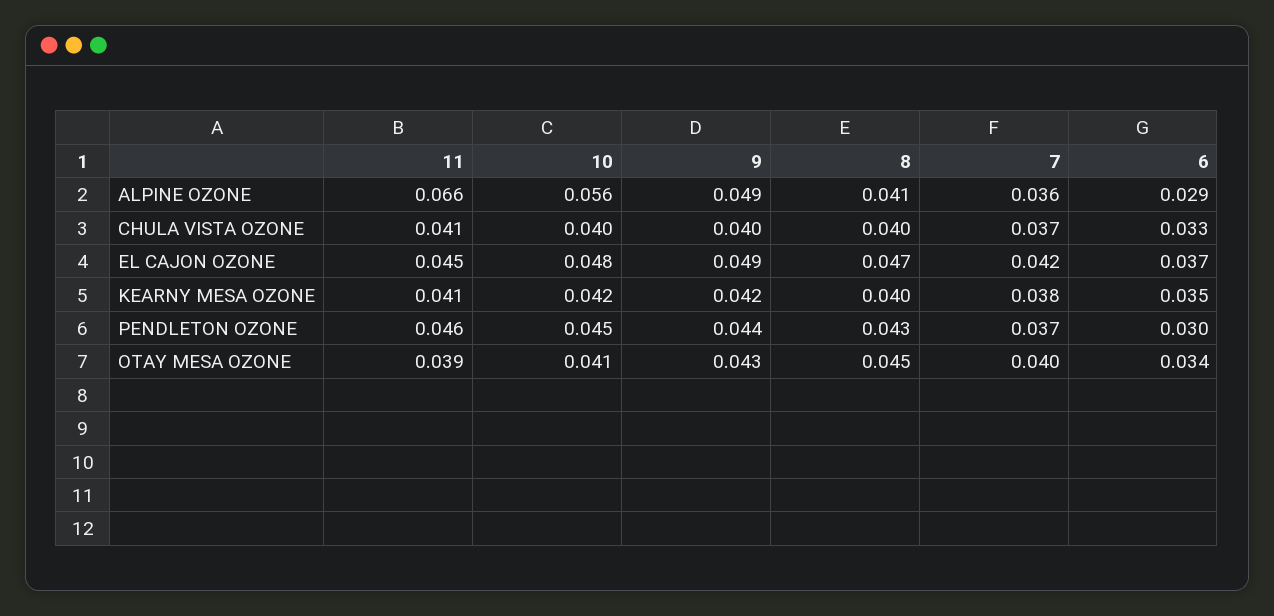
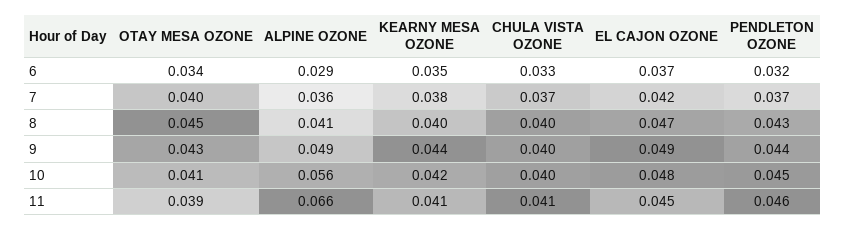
9, KEARNY MESA OZONE: 0.042 -> 0.044
6, PENDLETON OZONE: 0.03 -> 0.032

